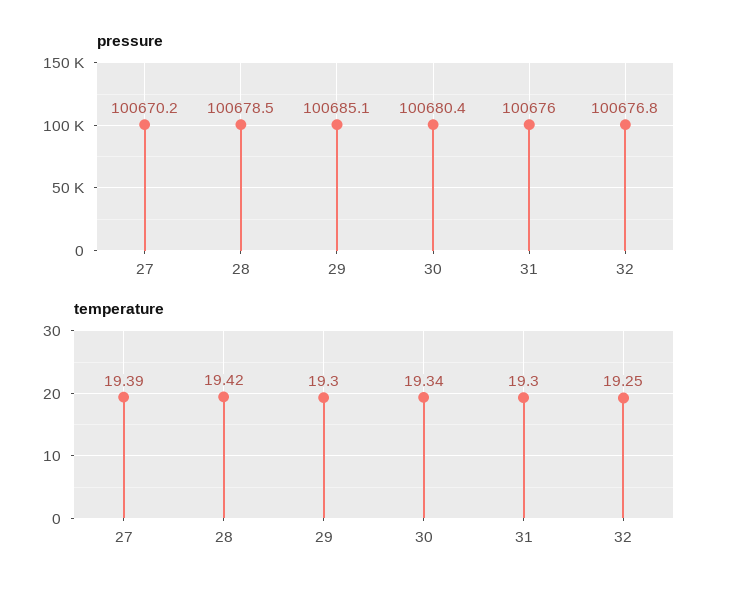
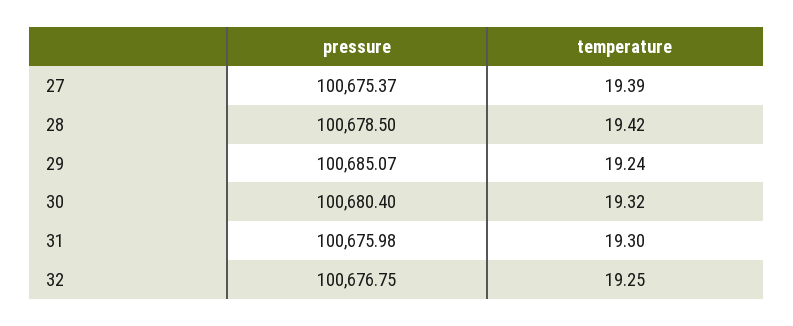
pressure, 27: 100670.2 -> 100675.37
temperature, 29: 19.3 -> 19.24
temperature, 30: 19.34 -> 19.32

